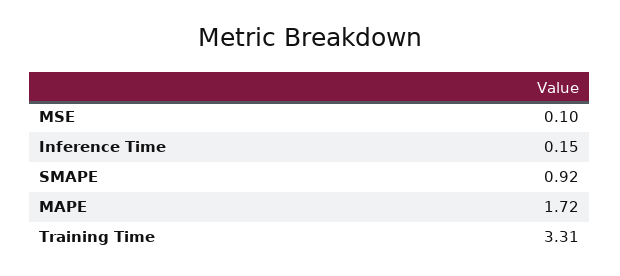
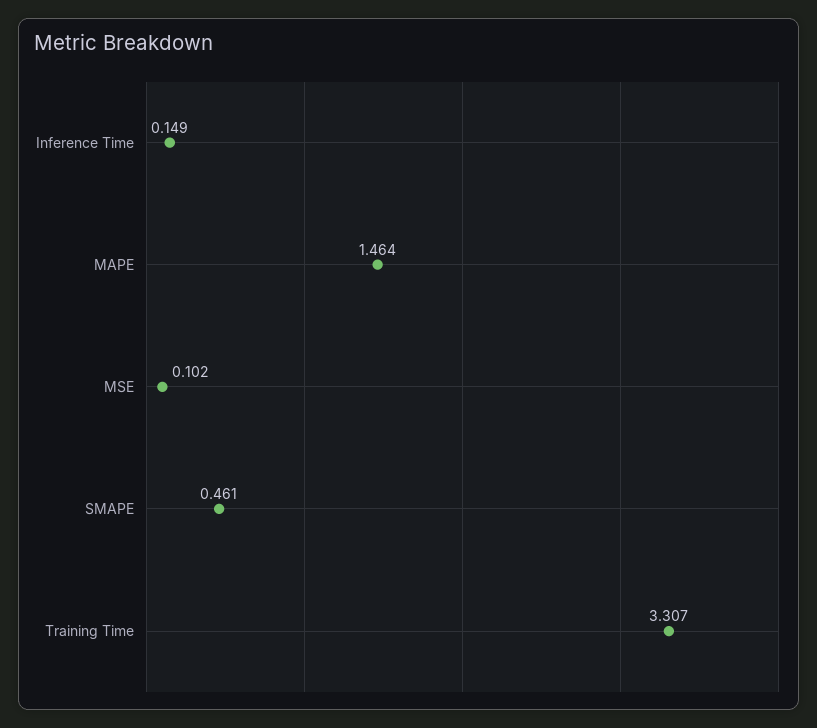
SMAPE: 0.92 -> 0.461
MAPE: 1.72 -> 1.464

